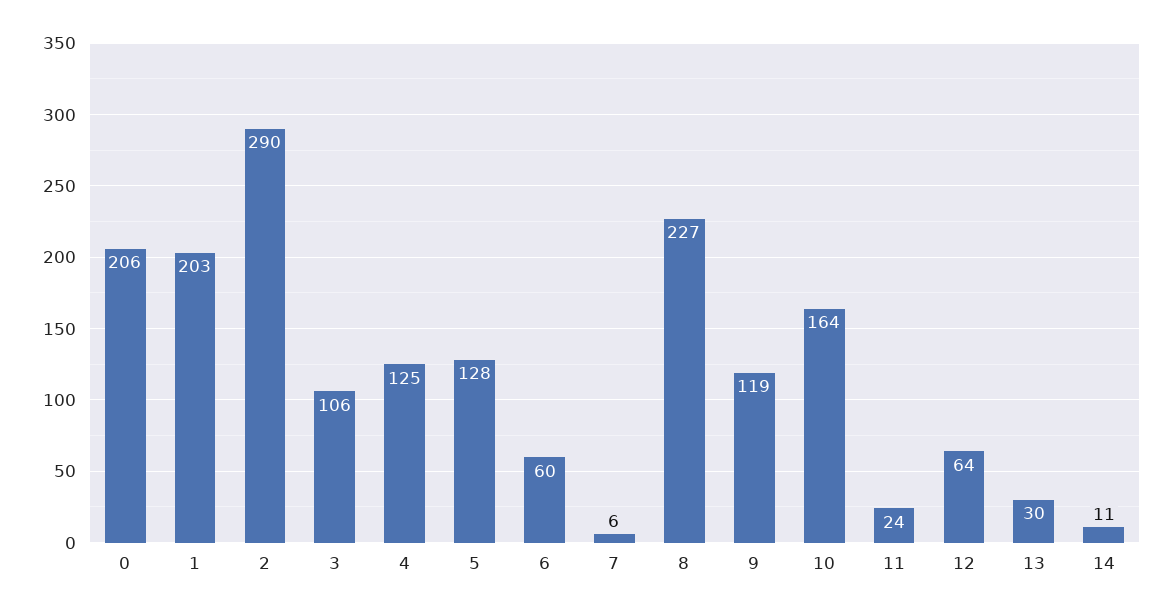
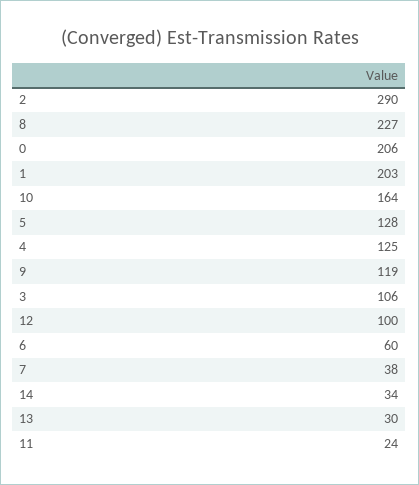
7: 6 -> 38
12: 64 -> 100
14: 11 -> 34

